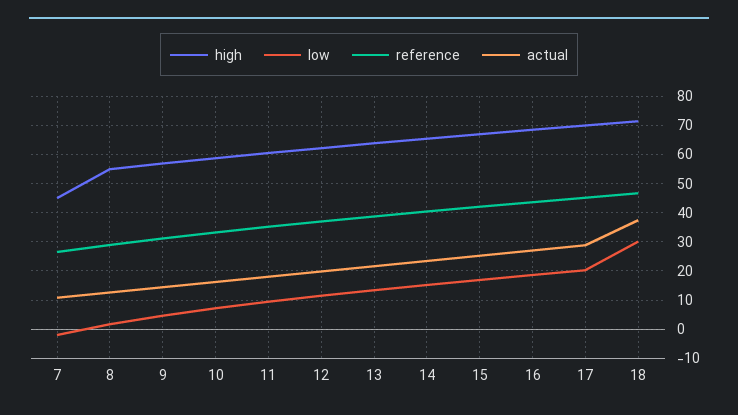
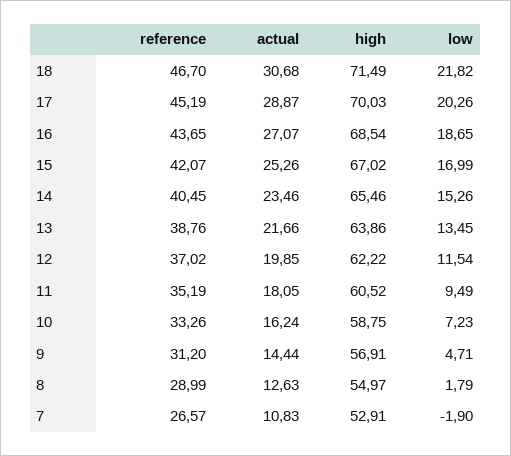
high, 7: 45 -> 52.91
low, 18: 30 -> 21.82
actual, 18: 37.5 -> 30.68

